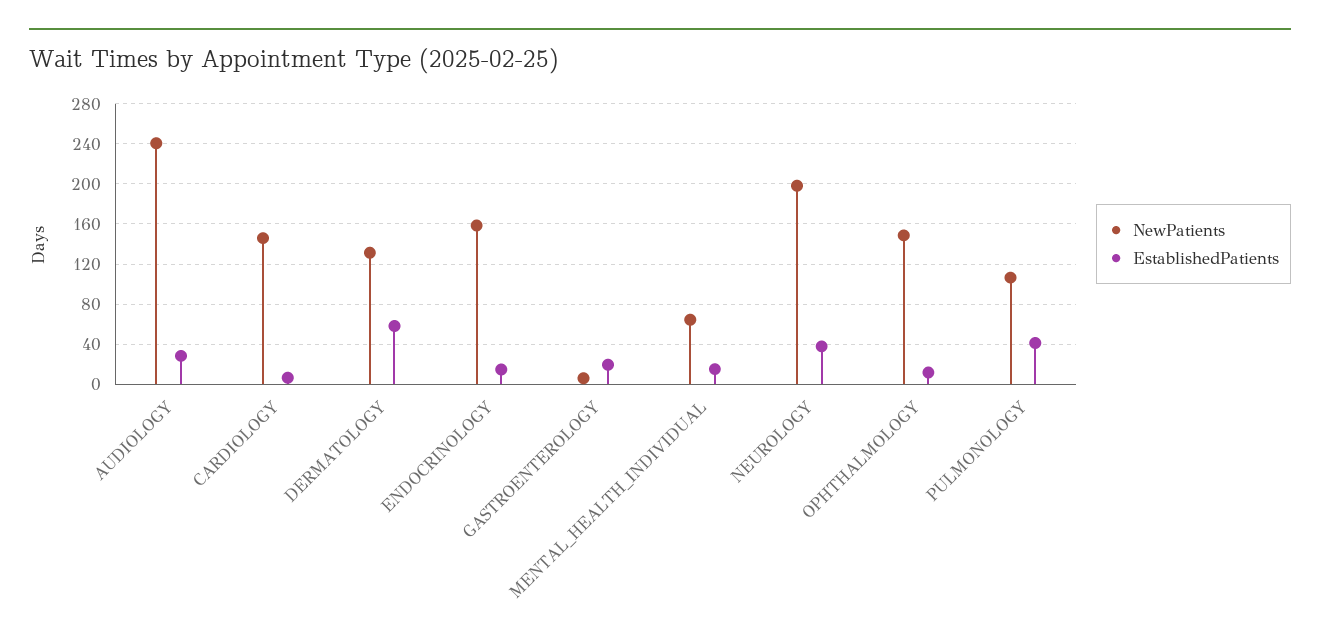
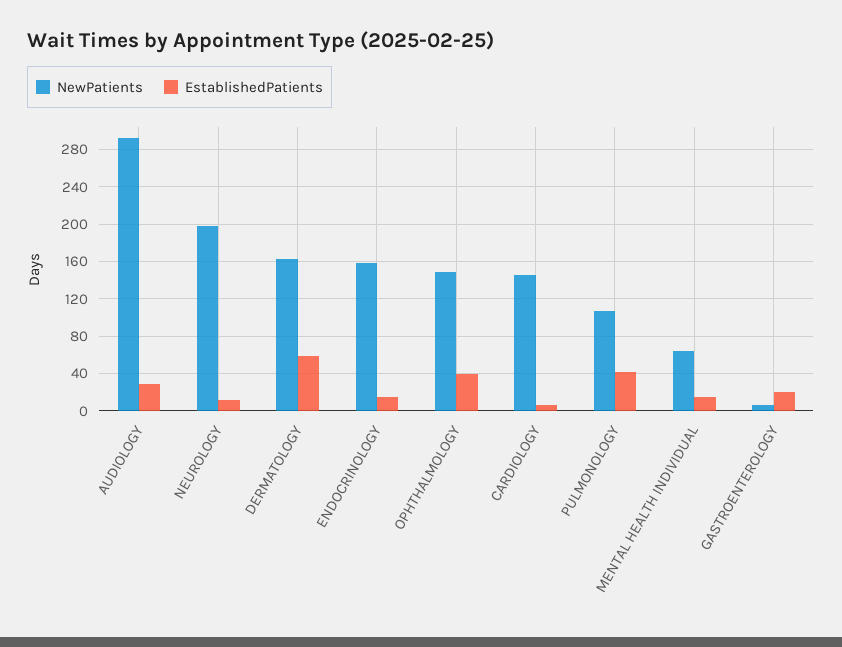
NewPatients, AUDIOLOGY: 240 -> 290
NewPatients, DERMATOLOGY: 130 -> 160
EstablishedPatients, NEUROLOGY: 40 -> 10
EstablishedPatients, OPHTHALMOLOGY: 10 -> 40

